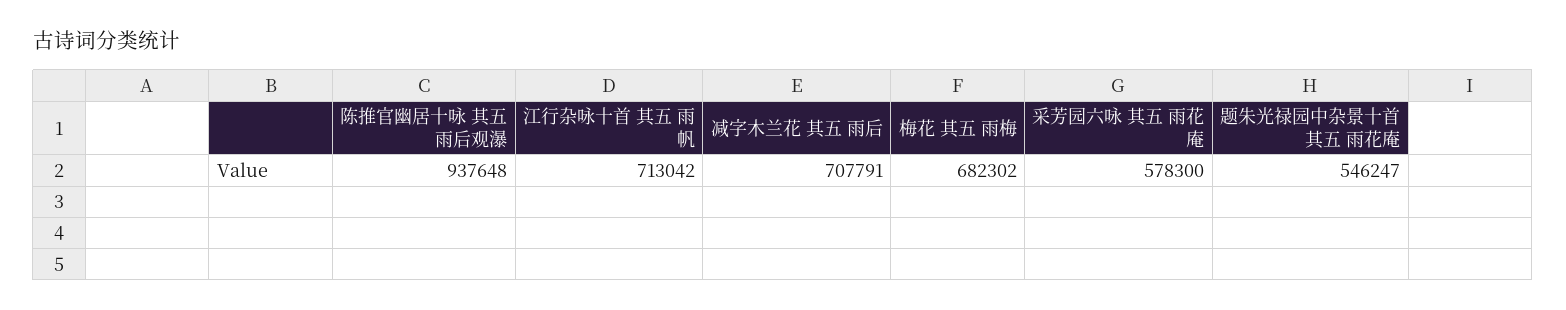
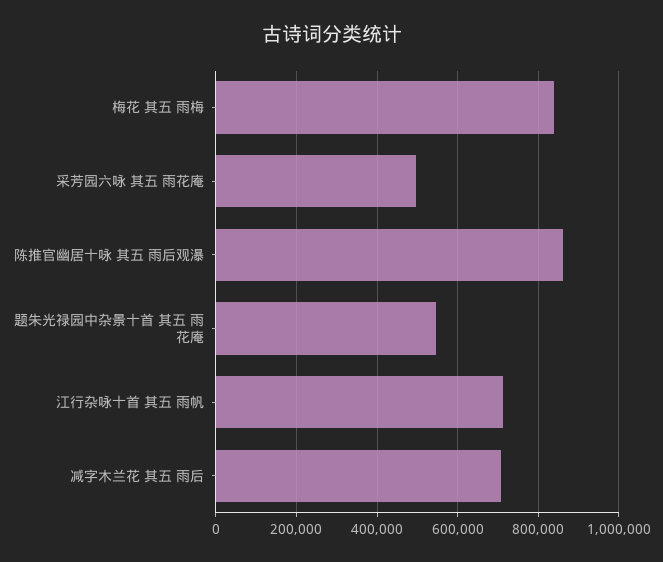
陈推官幽居十咏 其五 雨后观瀑: 937648 -> 860000
梅花 其五 雨梅: 682302 -> 840000
采芳园六咏 其五 雨花庵: 578300 -> 500000

